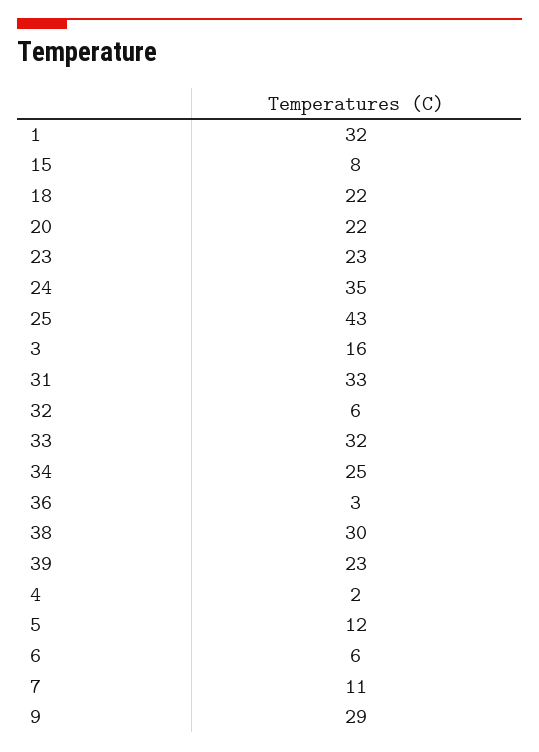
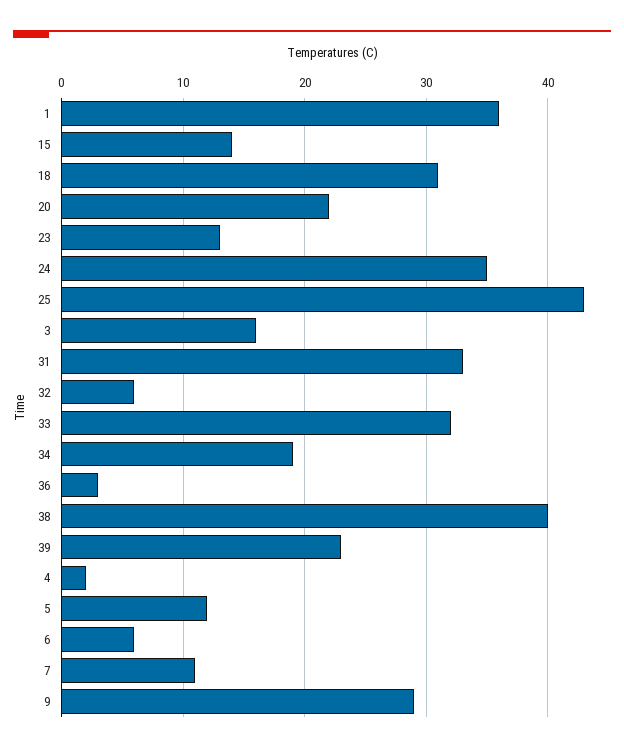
1: 32 -> 36
15: 8 -> 14
18: 22 -> 31
23: 23 -> 13
34: 25 -> 19
38: 30 -> 40

